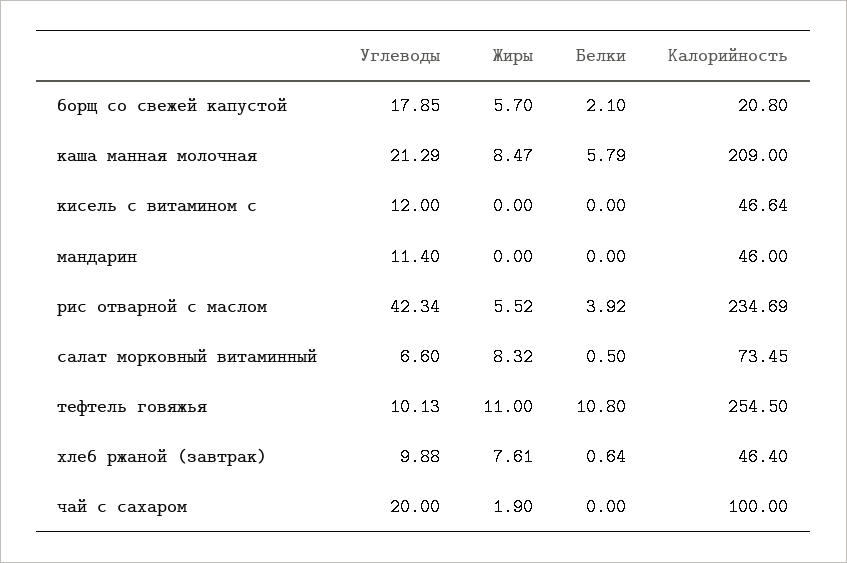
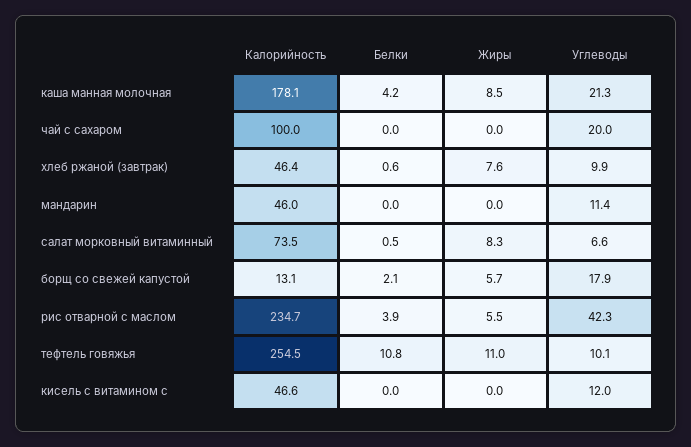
Калорийность, борщ со свежей капустой: 20.8 -> 13.1
Белки, каша манная молочная: 5.79 -> 4.2
Калорийность, каша манная молочная: 209 -> 178.1
Жиры, чай с сахаром: 1.9 -> 0

